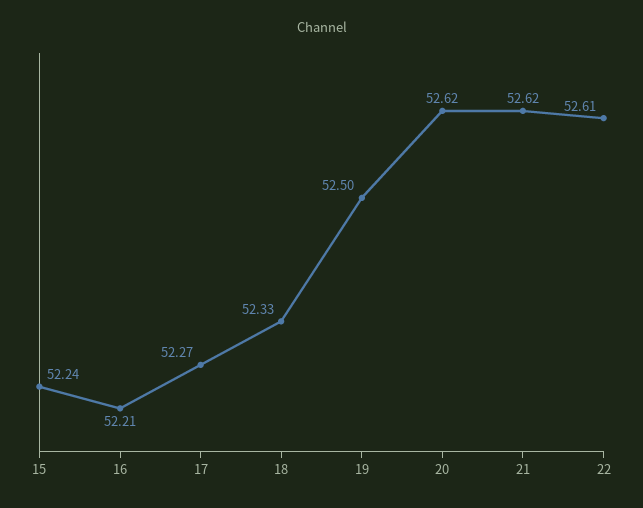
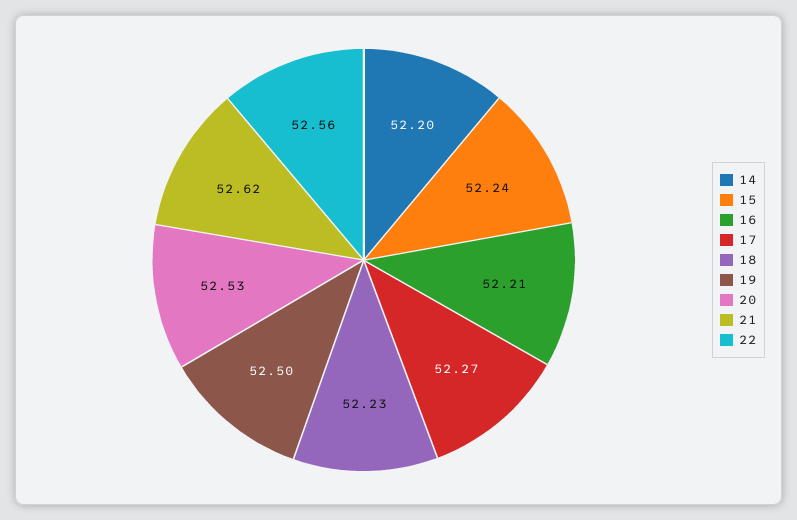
18: 52.33 -> 52.23
20: 52.62 -> 52.53
22: 52.61 -> 52.56
14: none -> 52.2

